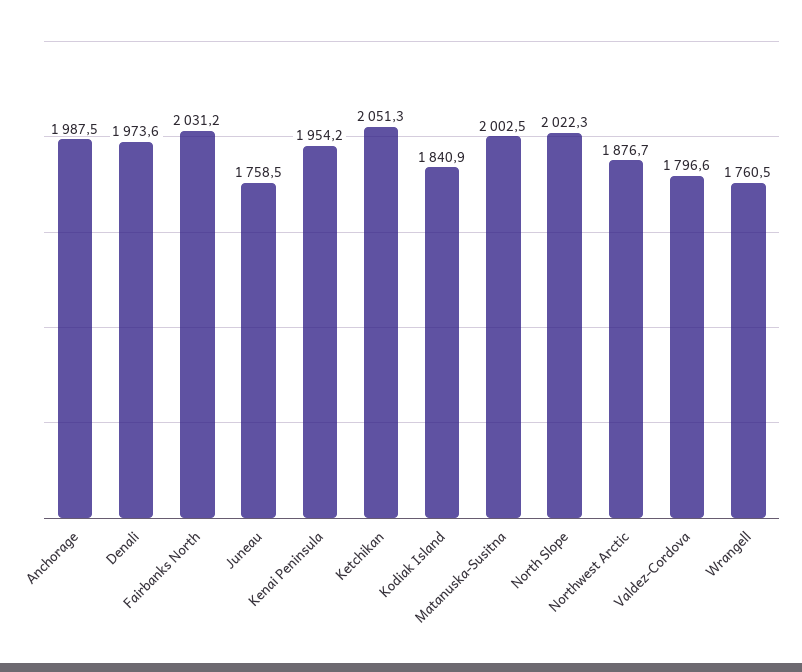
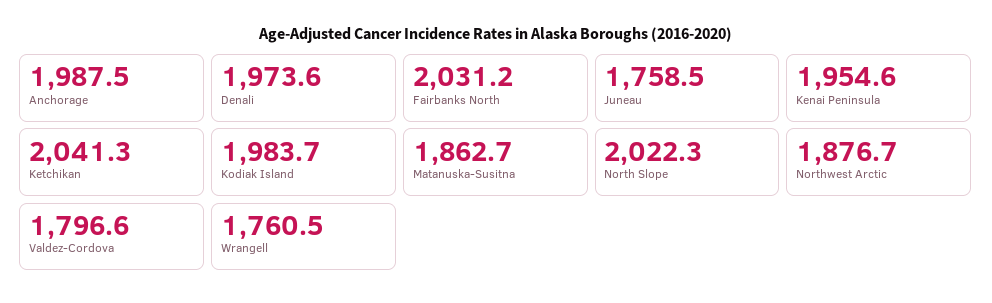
Kenai Peninsula: 1954.2 -> 1954.6
Ketchikan: 2051.3 -> 2041.3
Kodiak Island: 1840.9 -> 1983.7
Matanuska-Susitna: 2002.5 -> 1862.7

